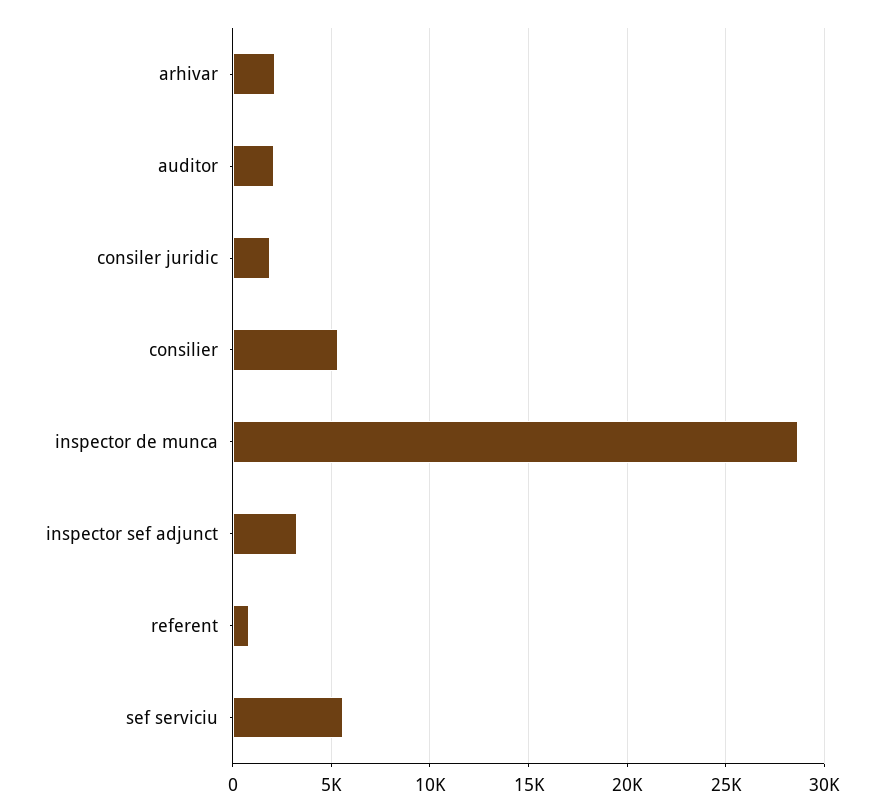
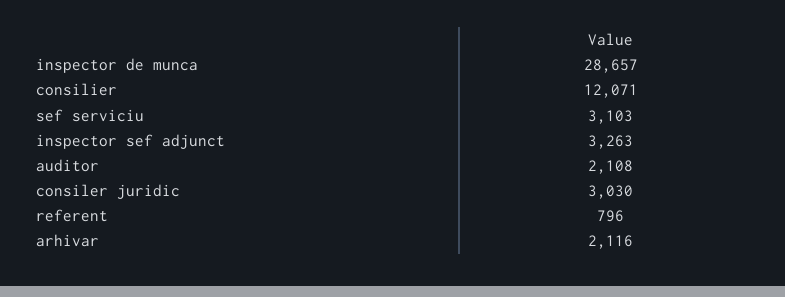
consiler juridic: 2000 -> 3030
consilier: 5500 -> 12071
sef serviciu: 5500 -> 3103

